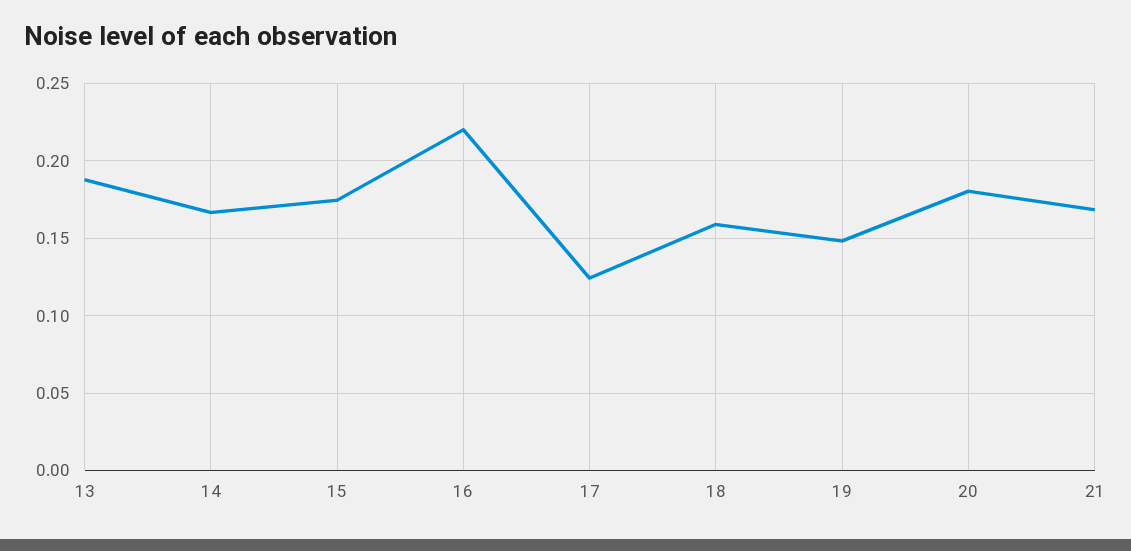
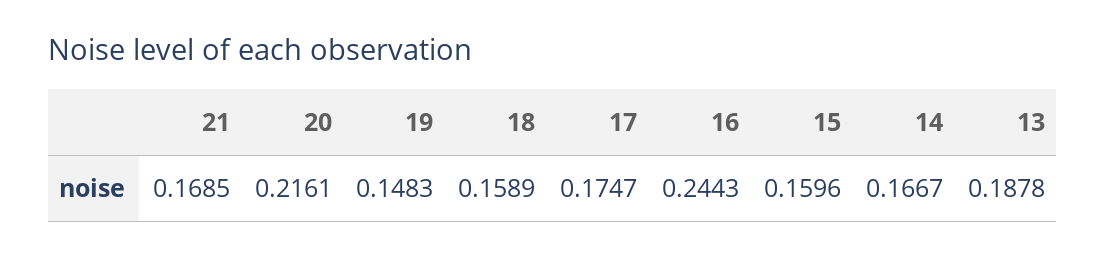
15: 0.175 -> 0.1596
16: 0.22 -> 0.2443
17: 0.125 -> 0.1747
20: 0.18 -> 0.2161

